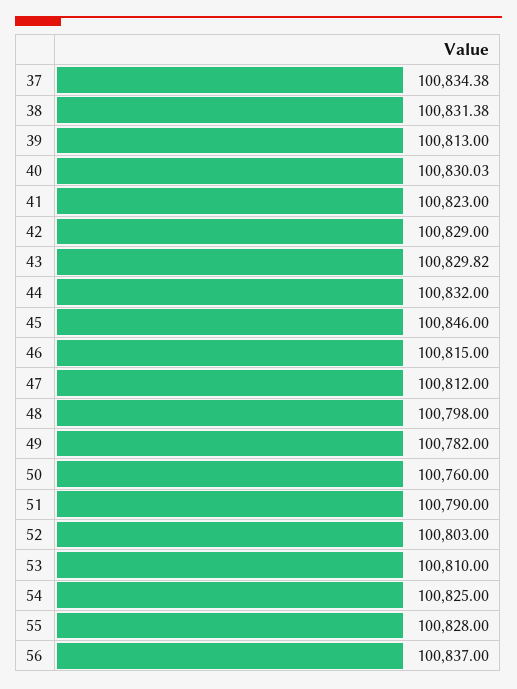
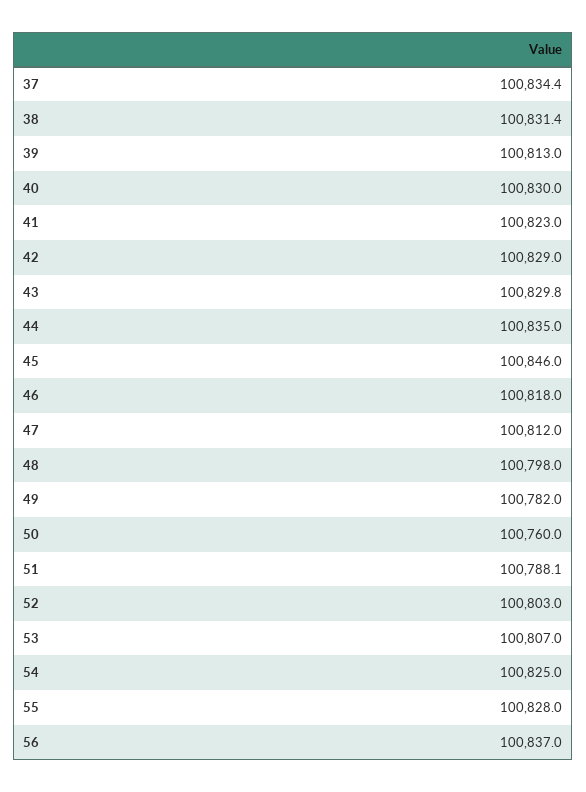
44: 100832 -> 100835
46: 100815 -> 100818
51: 100790 -> 100788.1
53: 100810 -> 100807

